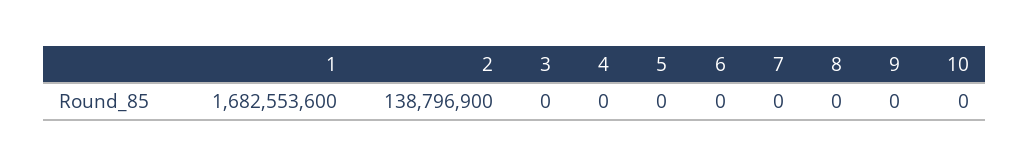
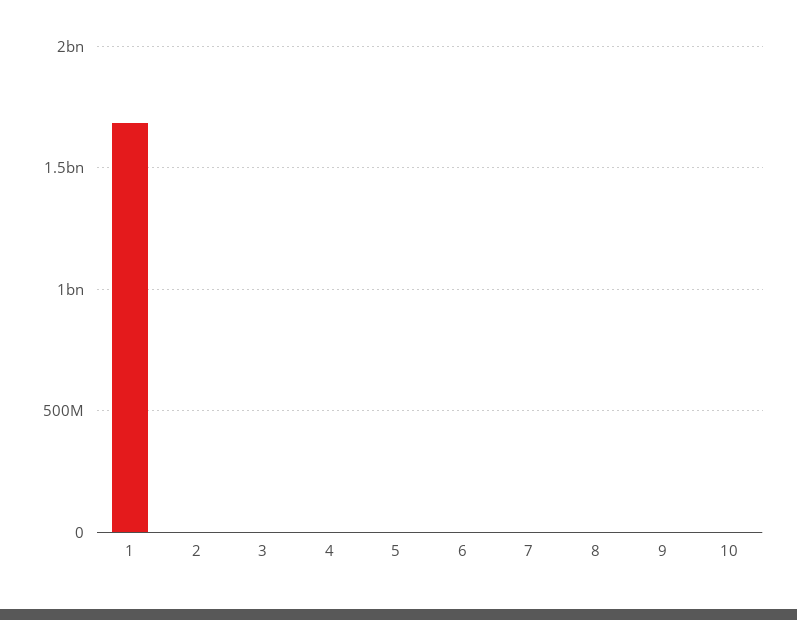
2: 138796900 -> 0

